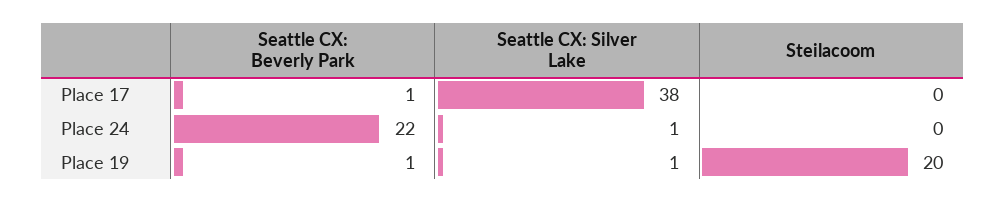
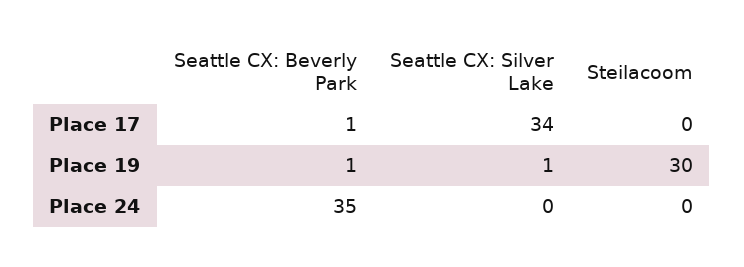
Seattle CX: Silver Lake, Place 17: 38 -> 34
Seattle CX: Beverly Park, Place 24: 22 -> 35
Seattle CX: Silver Lake, Place 24: 1 -> 0
Steilacoom, Place 19: 20 -> 30

